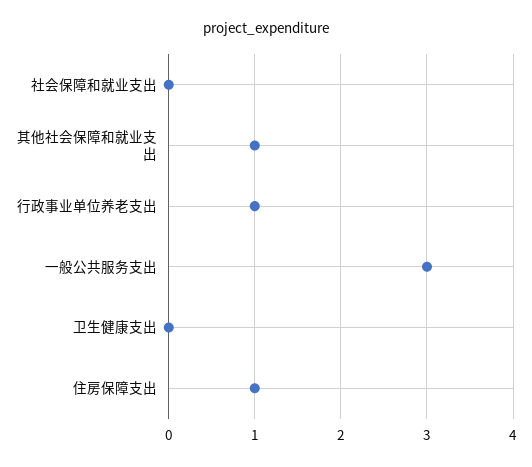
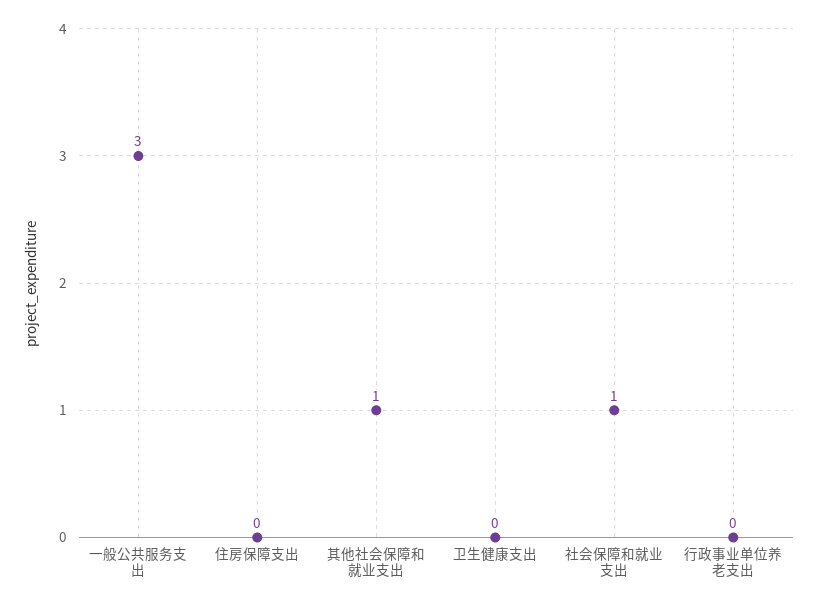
社会保障和就业支出: 0 -> 1
行政事业单位养老支出: 1 -> 0
住房保障支出: 1 -> 0

